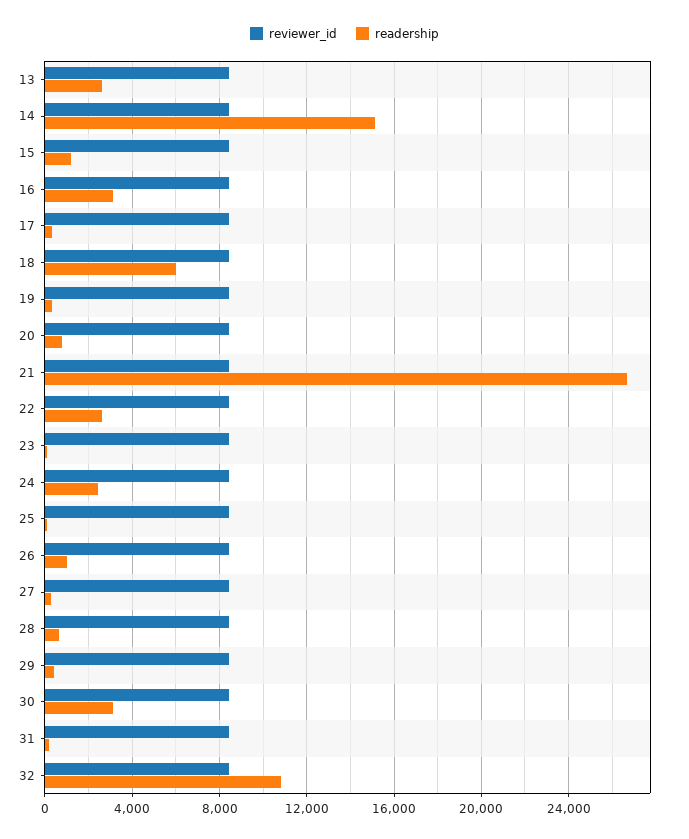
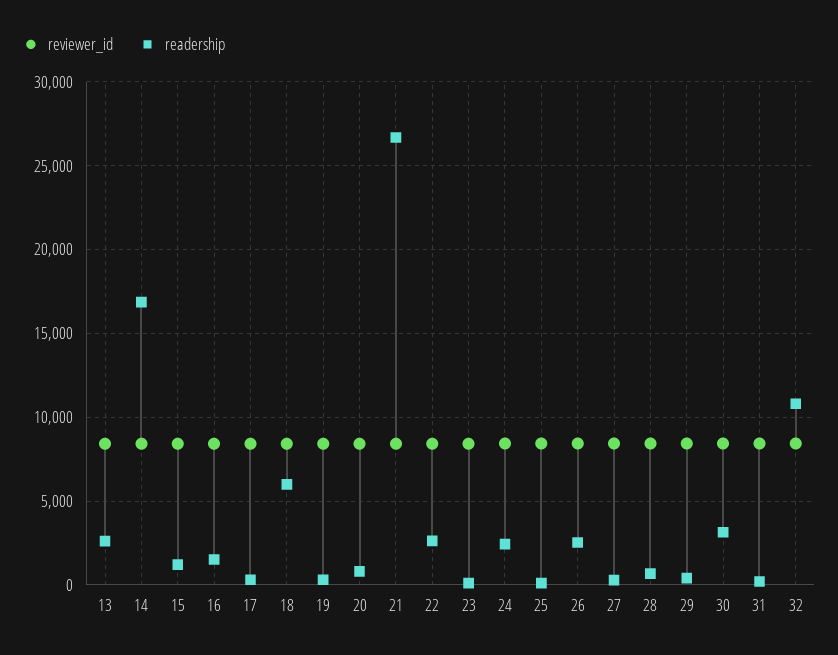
readership, 14: 15000 -> 17000
readership, 16: 3000 -> 1500
readership, 26: 1000 -> 2500

